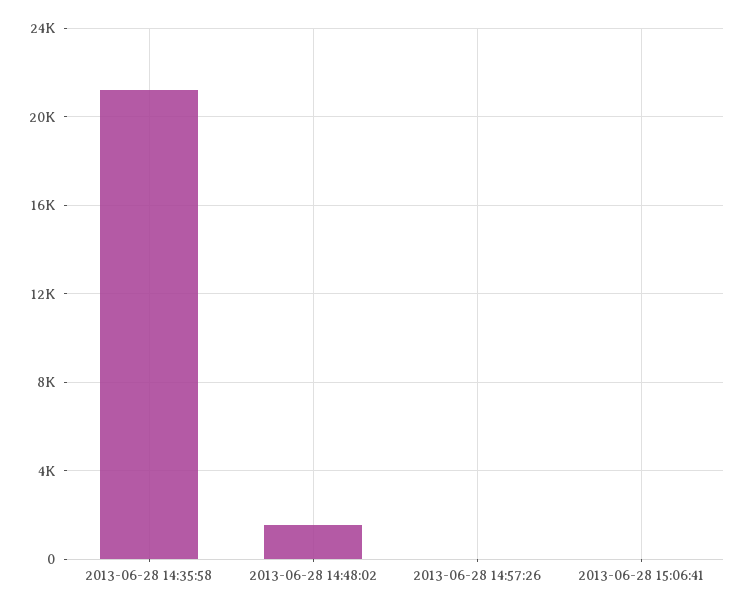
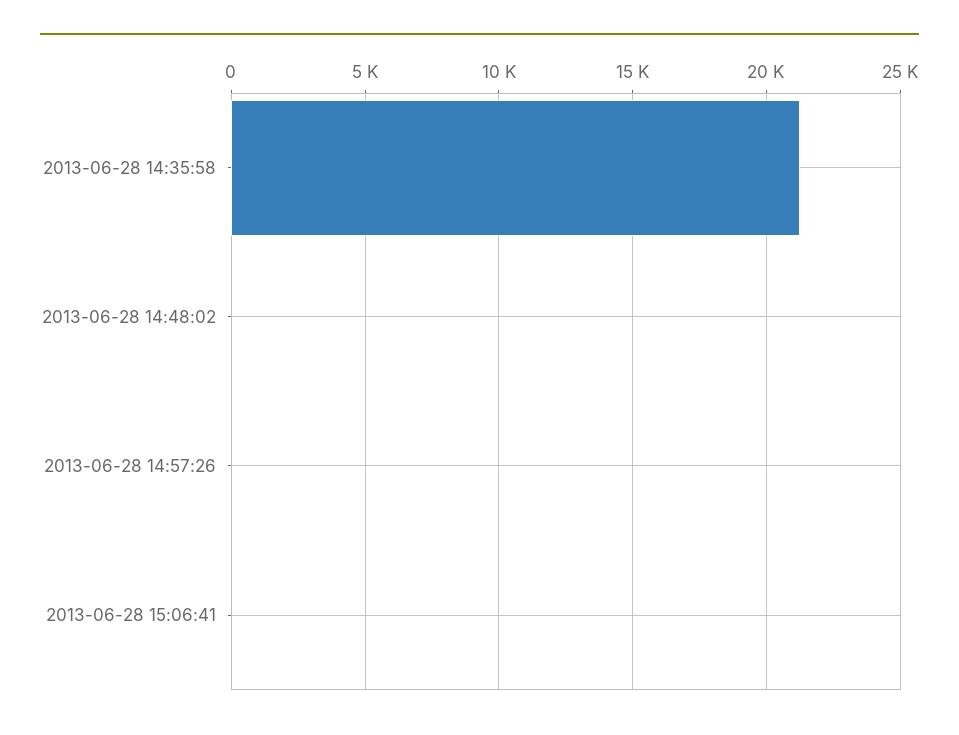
2013-06-28 14:48:02: 1500 -> 0

